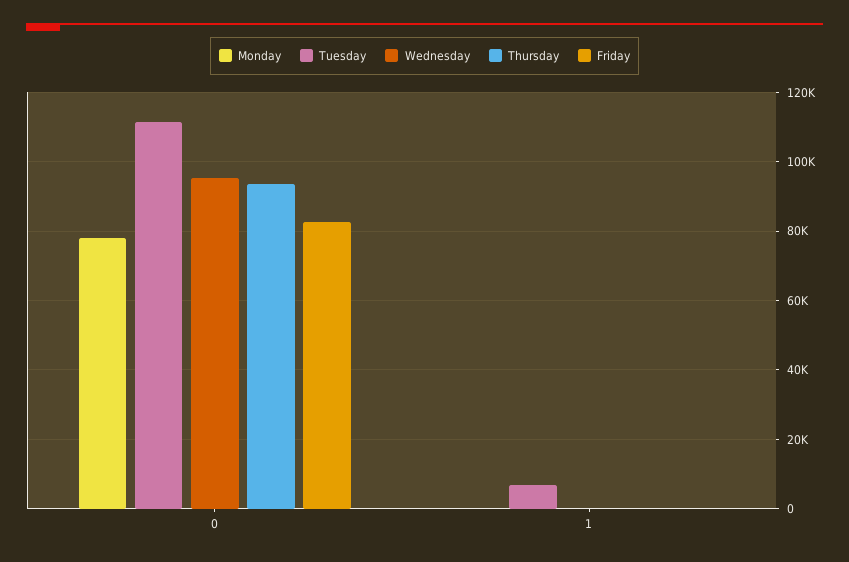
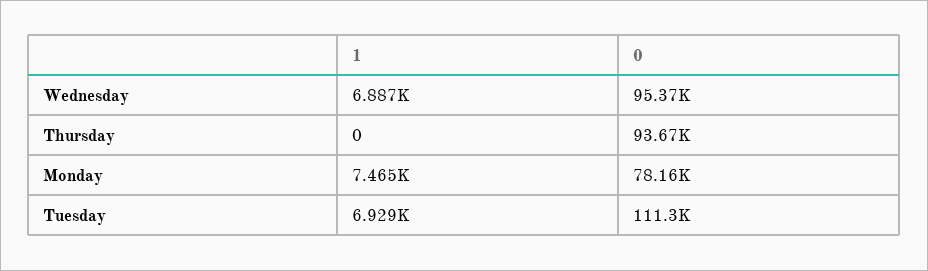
Friday, 0: 82000 -> none
Monday, 1: 0 -> 7465
Wednesday, 1: 0 -> 6887
Friday, 1: 0 -> none

